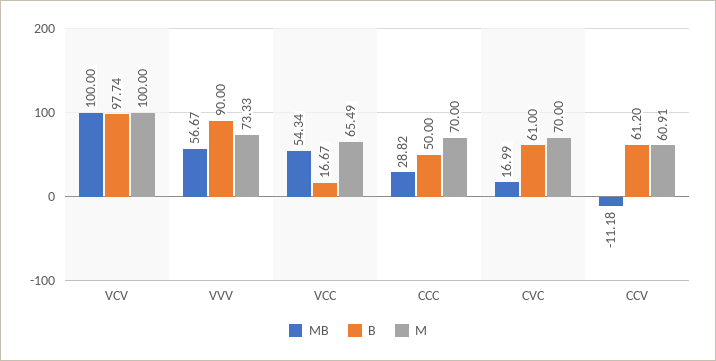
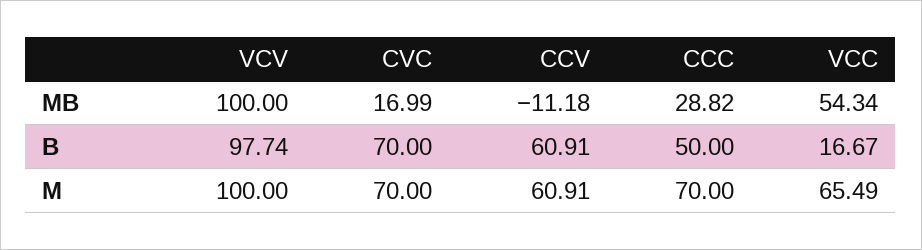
MB, VVV: 56.67 -> none
B, VVV: 90 -> none
M, VVV: 73.33 -> none
B, CVC: 61 -> 70
B, CCV: 61.2 -> 60.91

